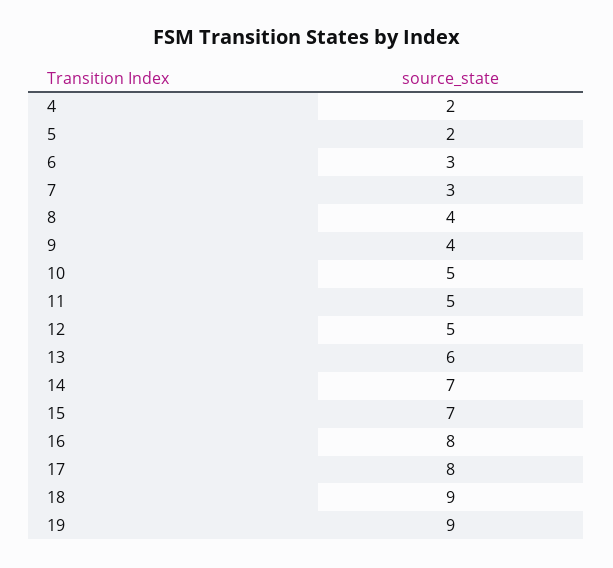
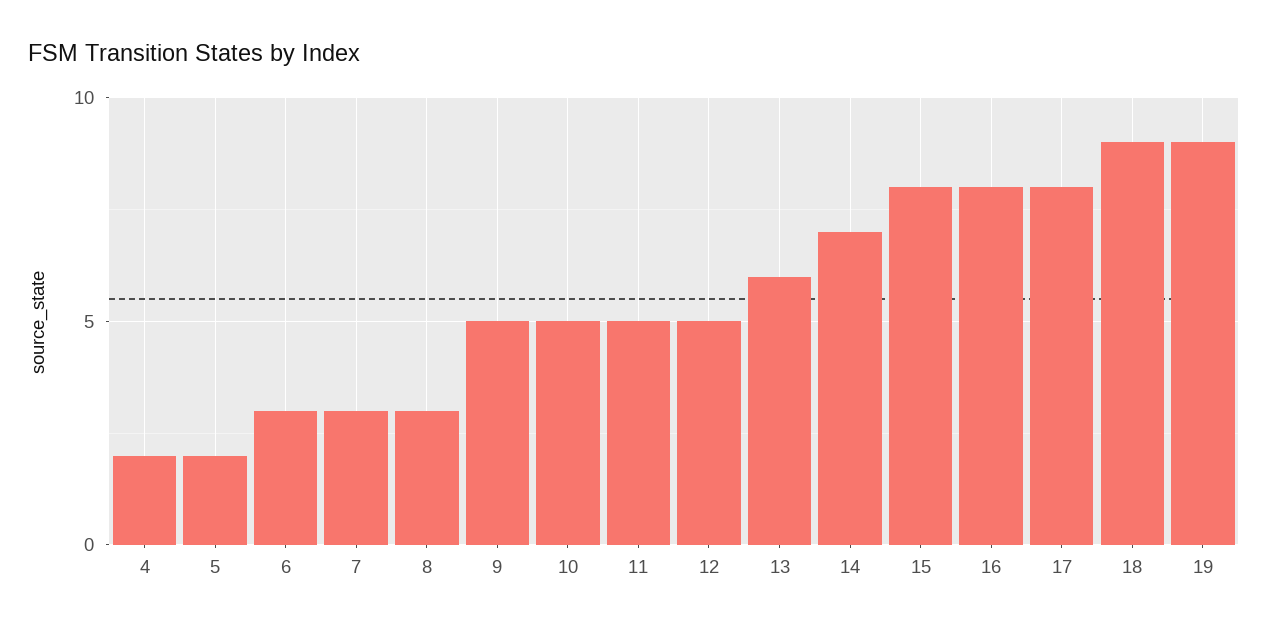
8: 4 -> 3
9: 4 -> 5
15: 7 -> 8

